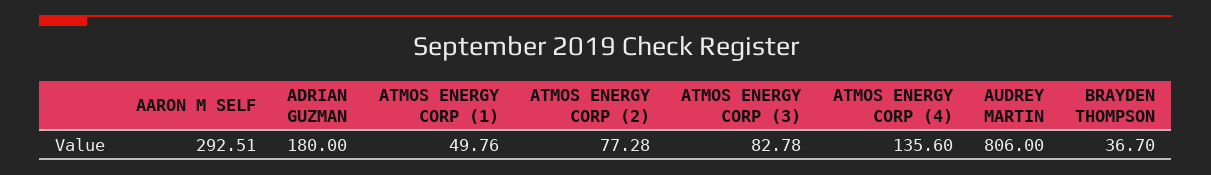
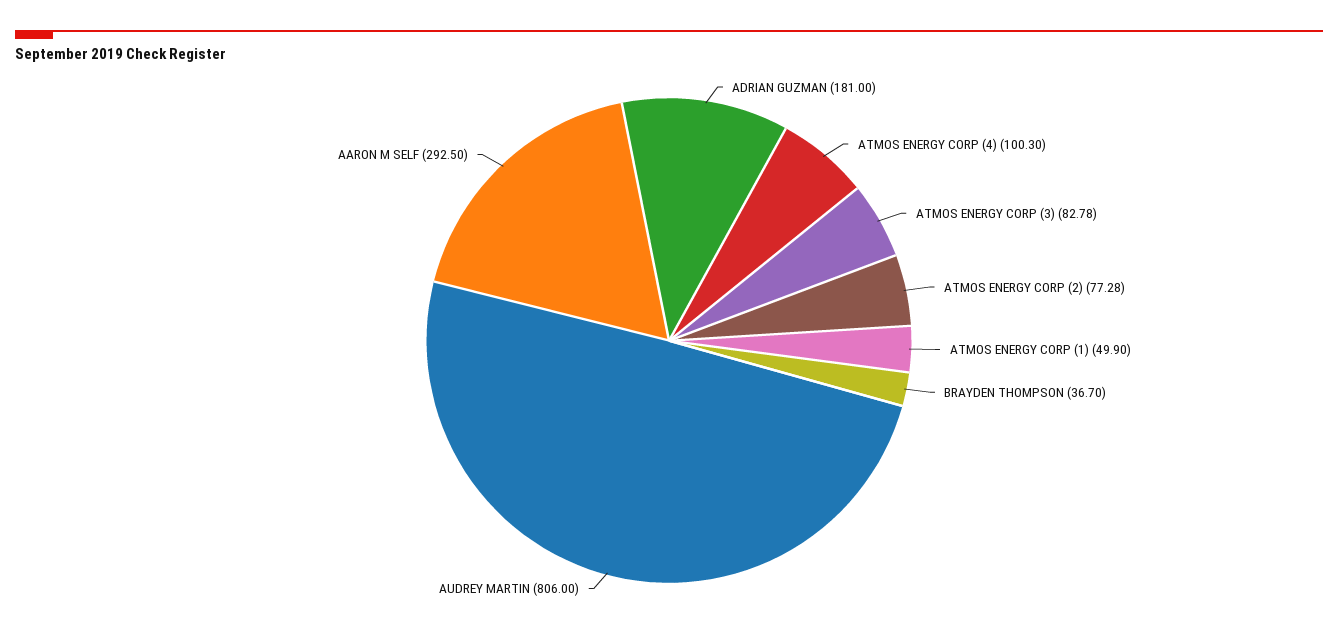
AARON M SELF: 292.51 -> 292.5
ADRIAN GUZMAN: 180 -> 181
ATMOS ENERGY CORP (1): 49.76 -> 49.9
ATMOS ENERGY CORP (4): 135.6 -> 100.3

